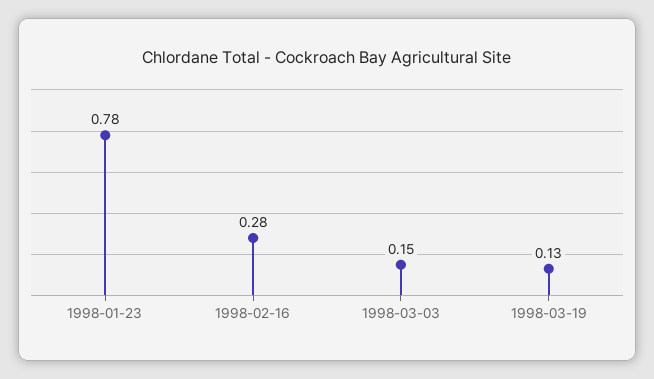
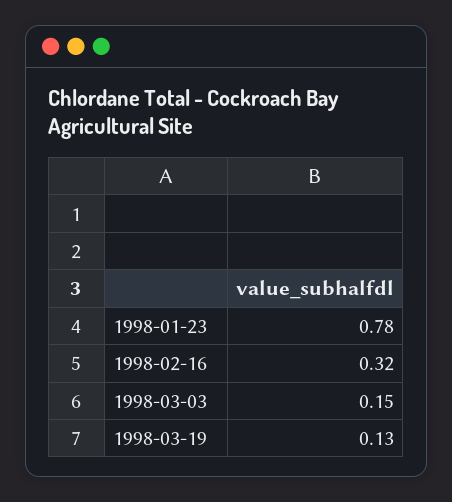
1998-02-16: 0.28 -> 0.32

